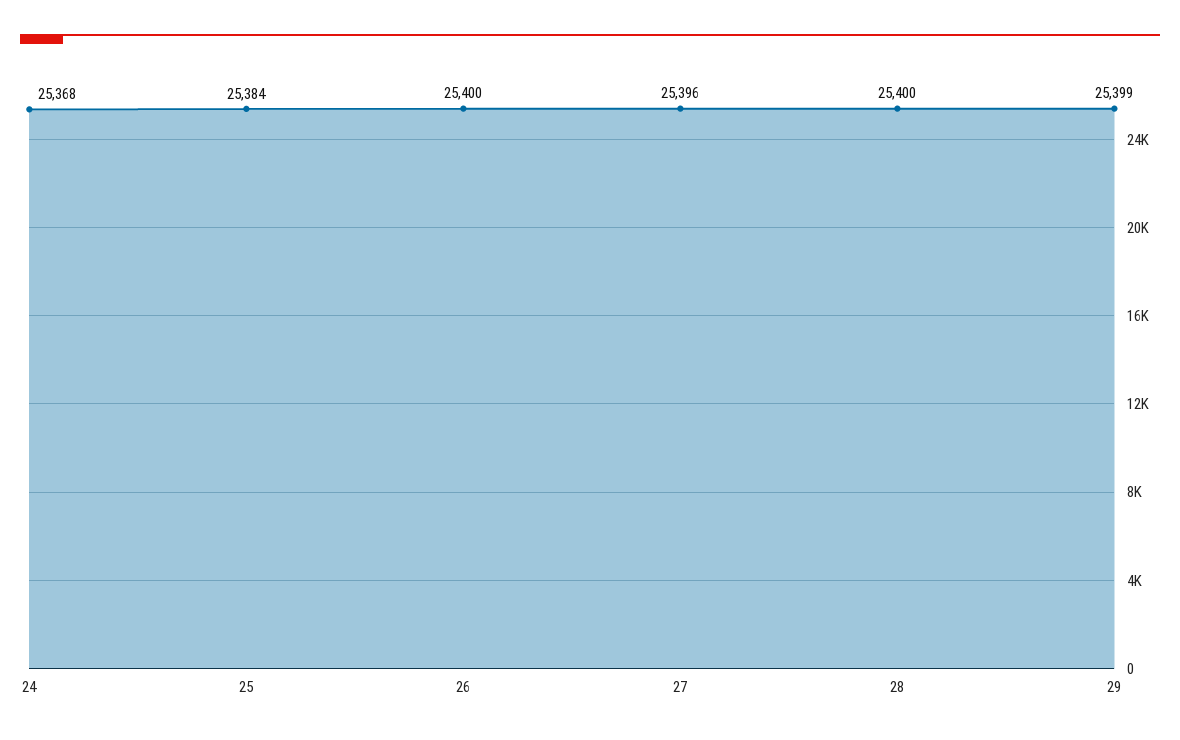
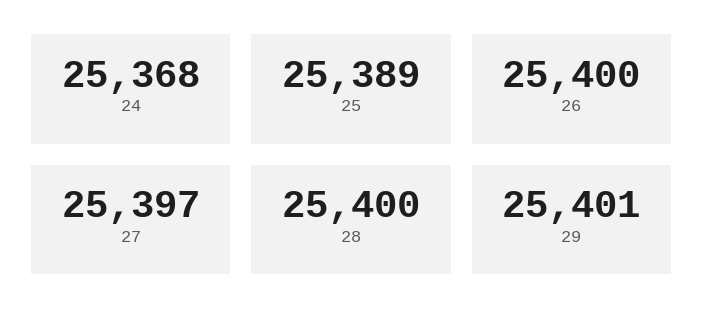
25: 25384 -> 25389
27: 25396 -> 25397
29: 25399 -> 25401

